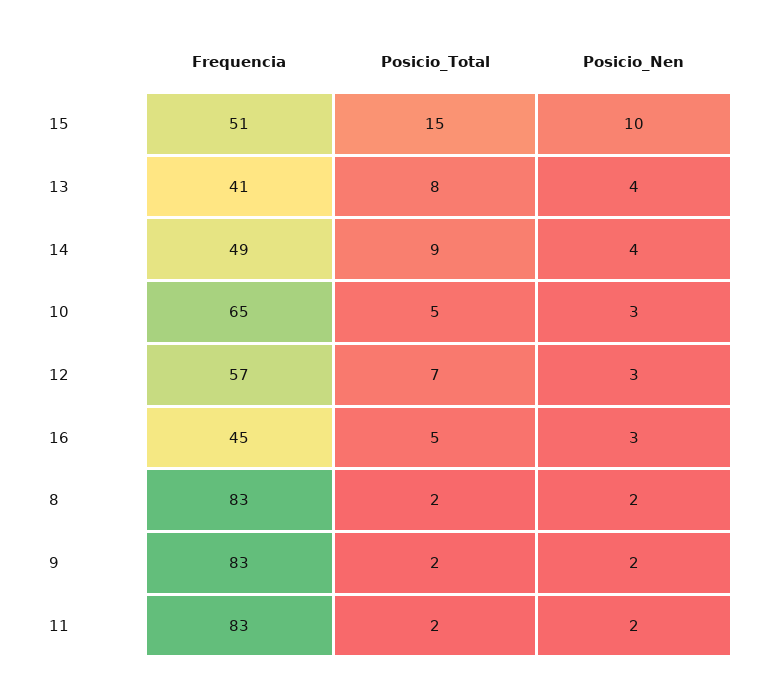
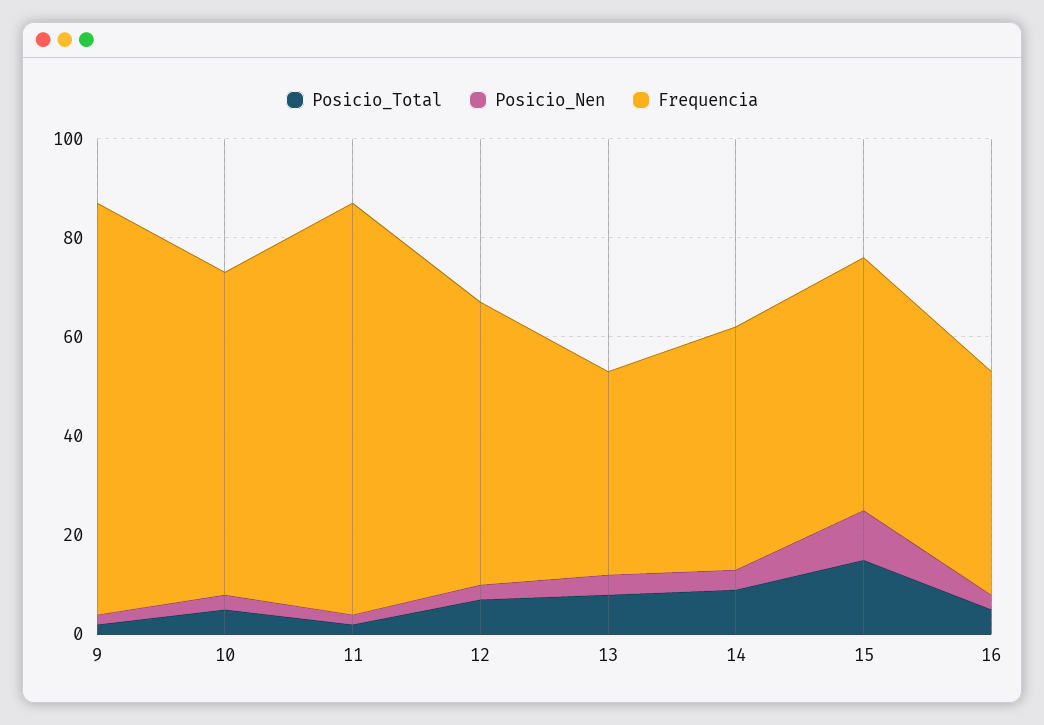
Frequencia, 8: 83 -> none
Posicio_Total, 8: 2 -> none
Posicio_Nen, 8: 2 -> none

